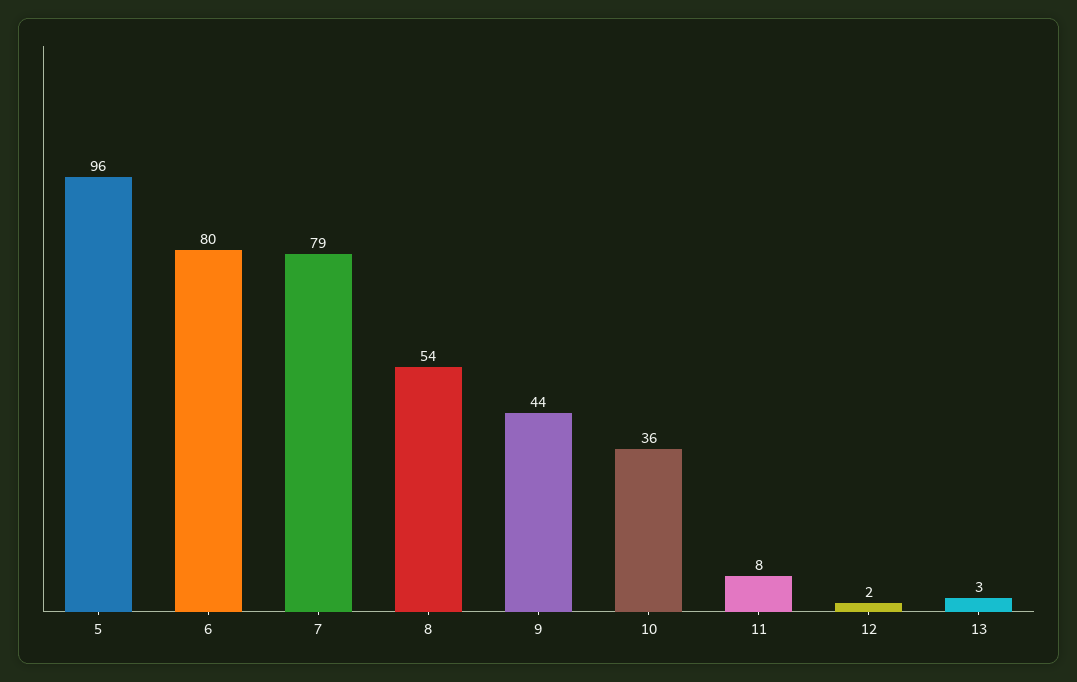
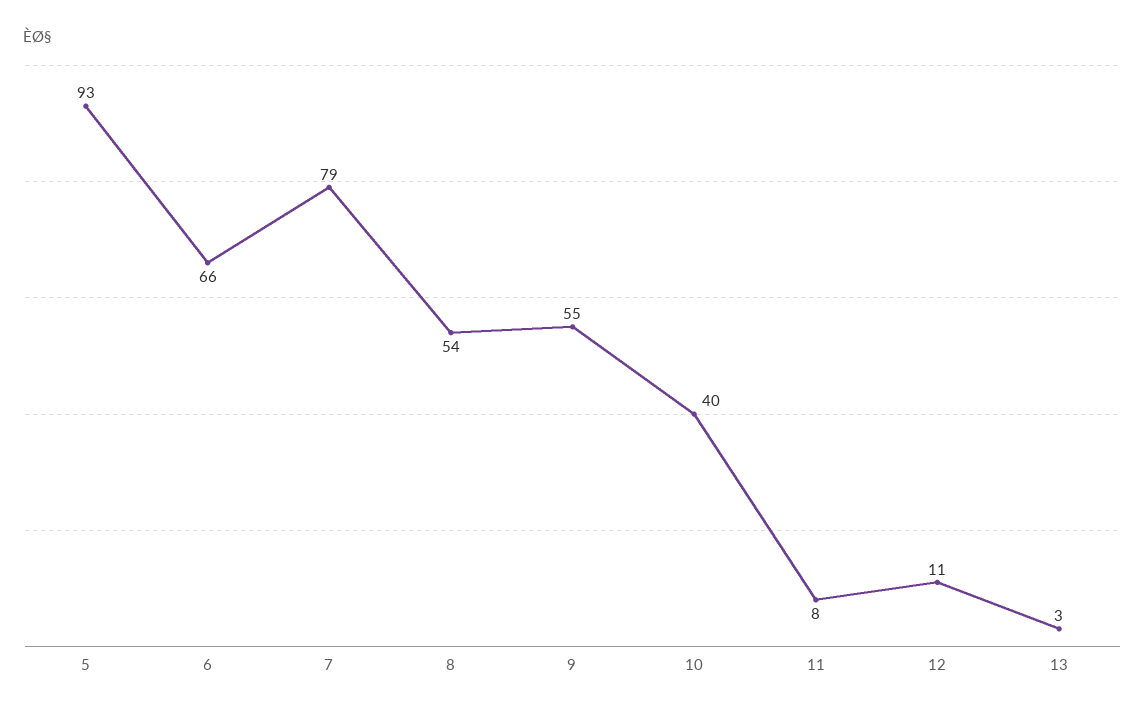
5: 96 -> 93
6: 80 -> 66
9: 44 -> 55
10: 36 -> 40
12: 2 -> 11

